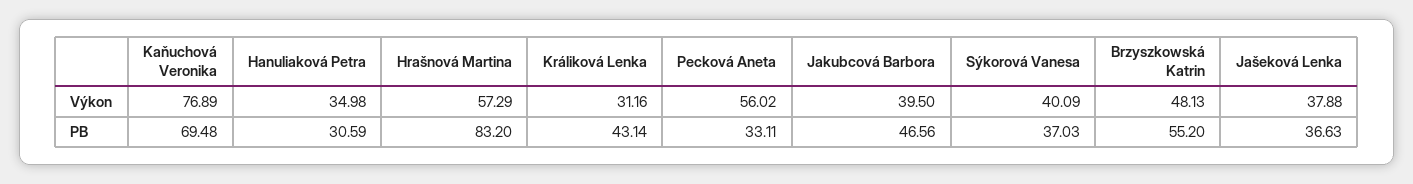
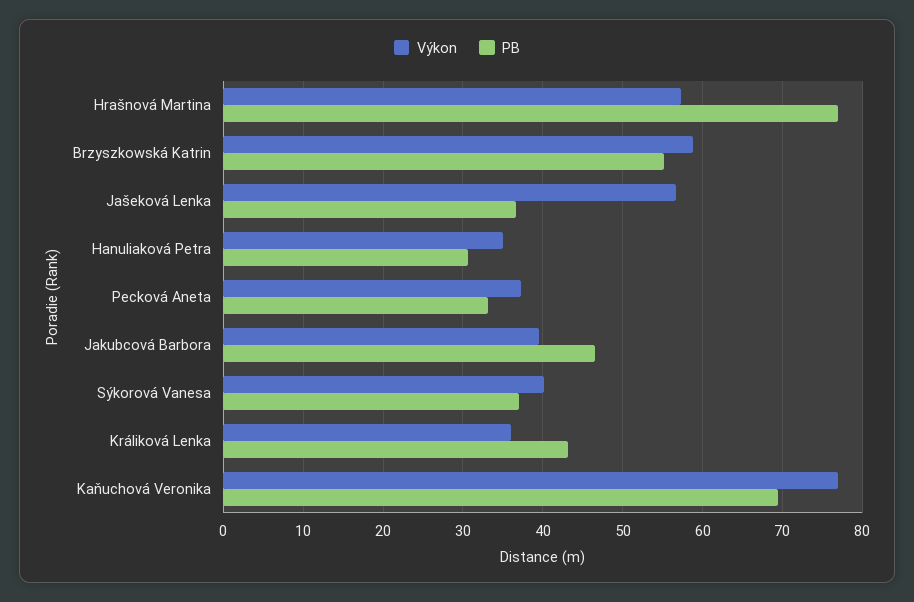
Výkon, Králiková Lenka: 31.16 -> 36
Výkon, Pecková Aneta: 56.02 -> 37
Výkon, Brzyszkowská Katrin: 48.13 -> 59
Výkon, Jašeková Lenka: 37.88 -> 57
PB, Hrašnová Martina: 83.2 -> 77

